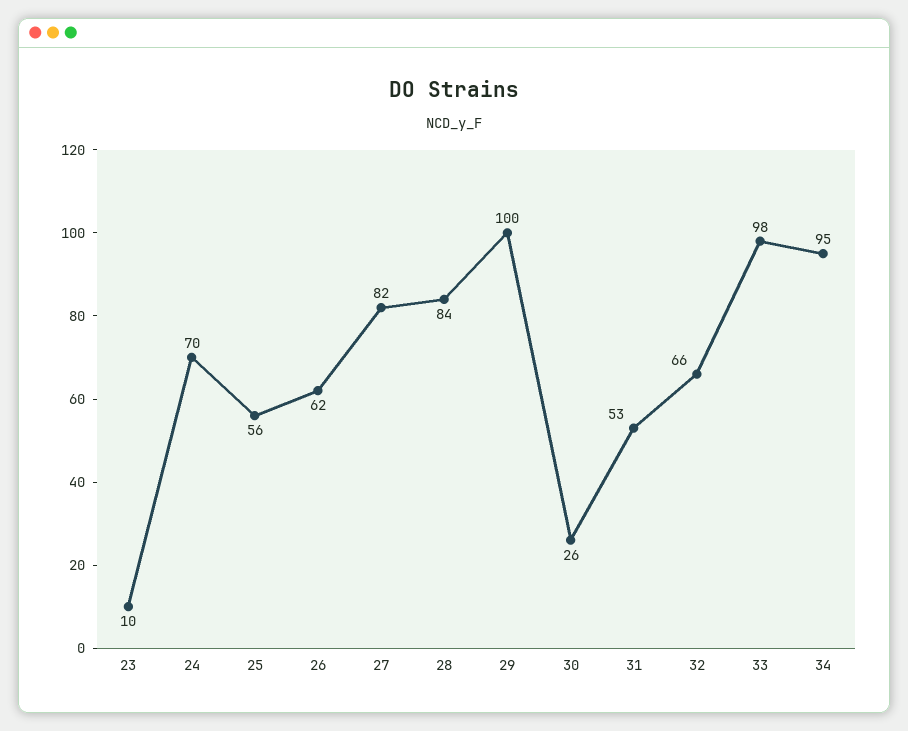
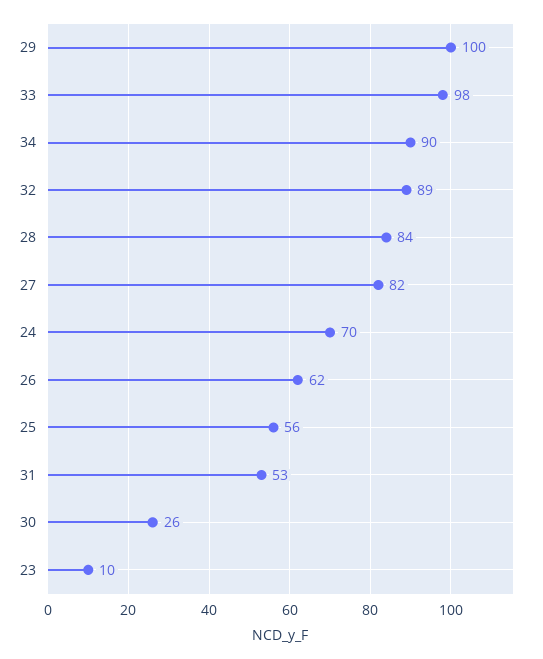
32: 66 -> 89
34: 95 -> 90

